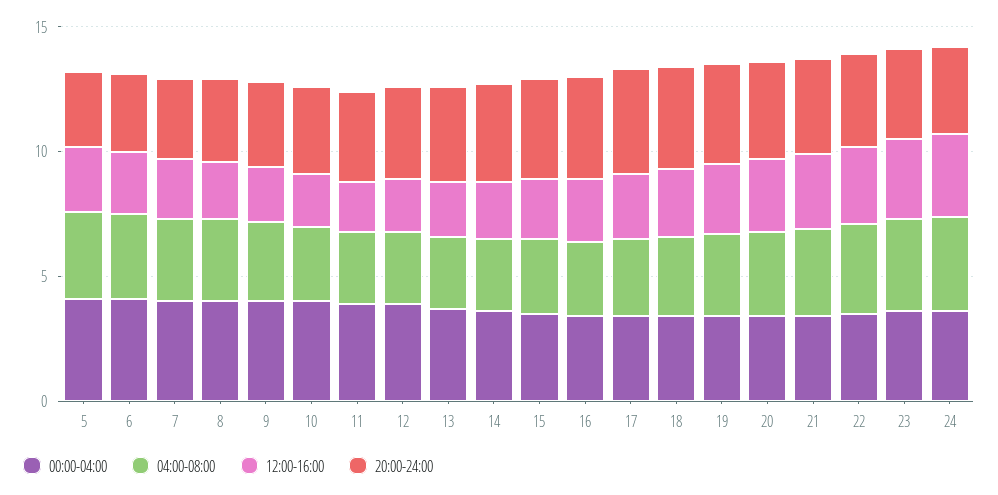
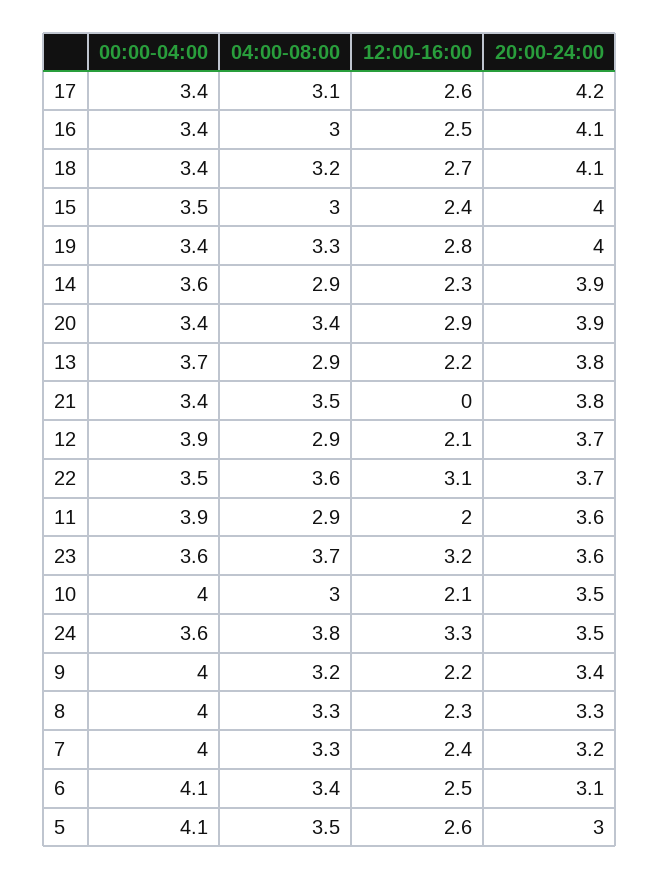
12:00-16:00, 21: 3 -> 0

